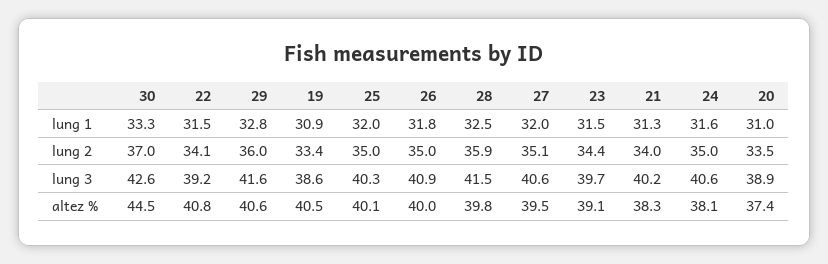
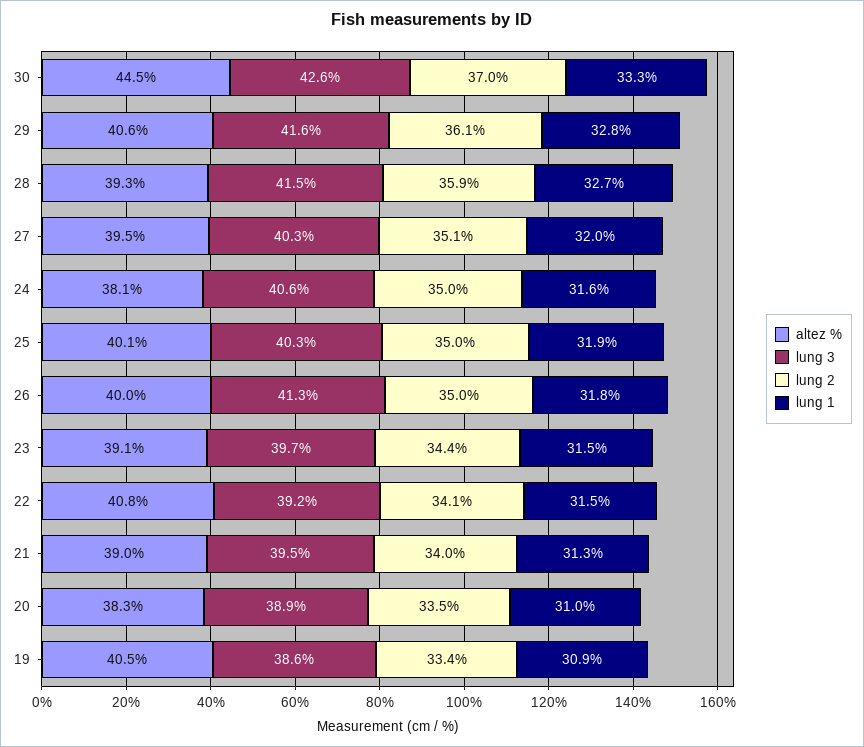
lung 1, 25: 32 -> 31.9
lung 1, 28: 32.5 -> 32.7
lung 2, 29: 36 -> 36.1
lung 3, 26: 40.9 -> 41.3
lung 3, 27: 40.6 -> 40.3
lung 3, 21: 40.2 -> 39.5
altez %, 28: 39.8 -> 39.3
altez %, 21: 38.3 -> 39
altez %, 20: 37.4 -> 38.3

